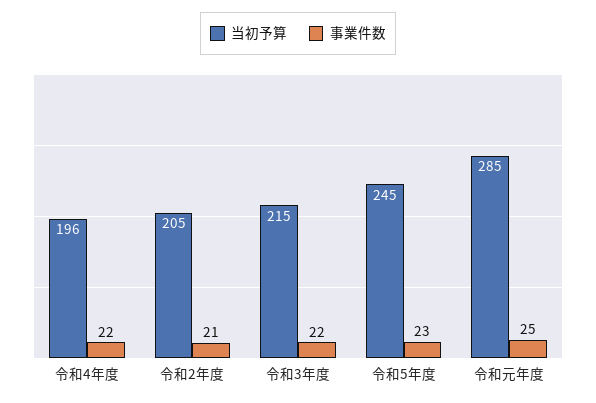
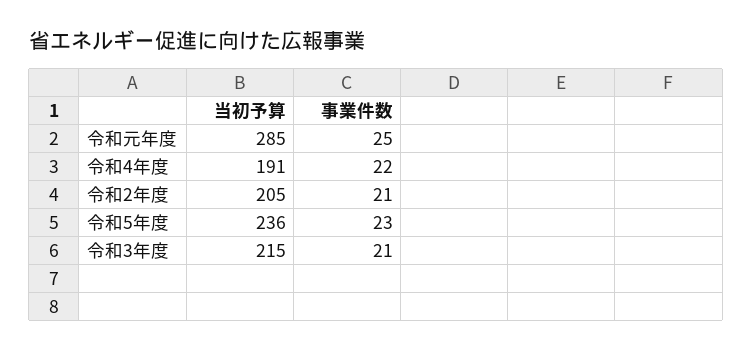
当初予算, 令和4年度: 196 -> 191
事業件数, 令和3年度: 22 -> 21
当初予算, 令和5年度: 245 -> 236

